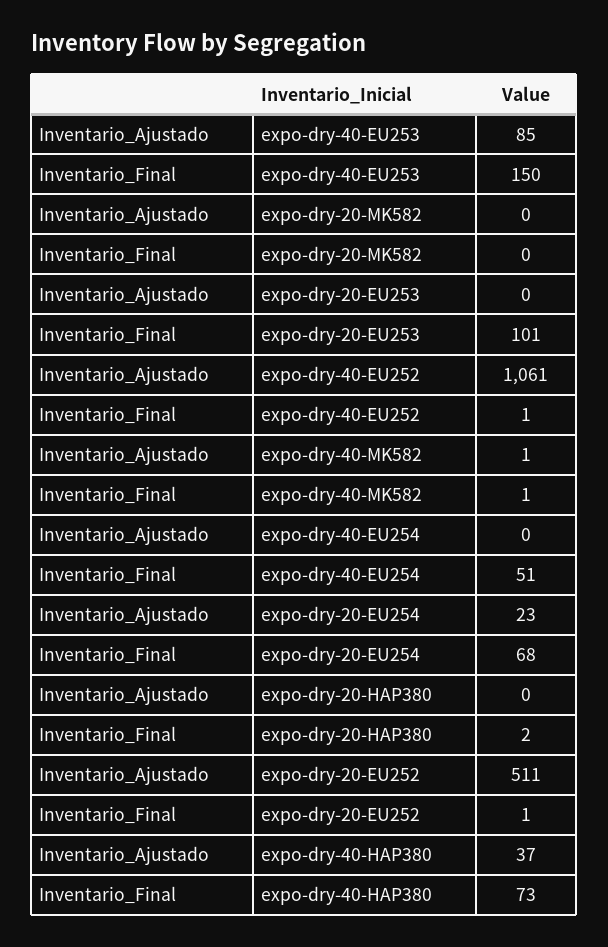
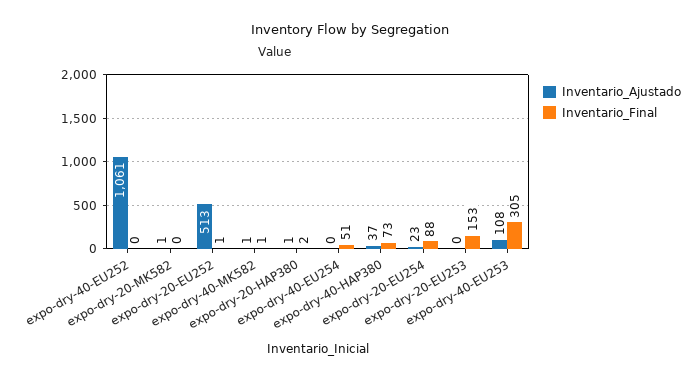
Inventario_Ajustado, expo-dry-40-EU253: 85 -> 108
Inventario_Final, expo-dry-40-EU253: 150 -> 305
Inventario_Ajustado, expo-dry-20-MK582: 0 -> 1
Inventario_Final, expo-dry-20-EU253: 101 -> 153
Inventario_Final, expo-dry-40-EU252: 1 -> 0
Inventario_Final, expo-dry-20-EU254: 68 -> 88
Inventario_Ajustado, expo-dry-20-HAP380: 0 -> 1
Inventario_Ajustado, expo-dry-20-EU252: 511 -> 513

